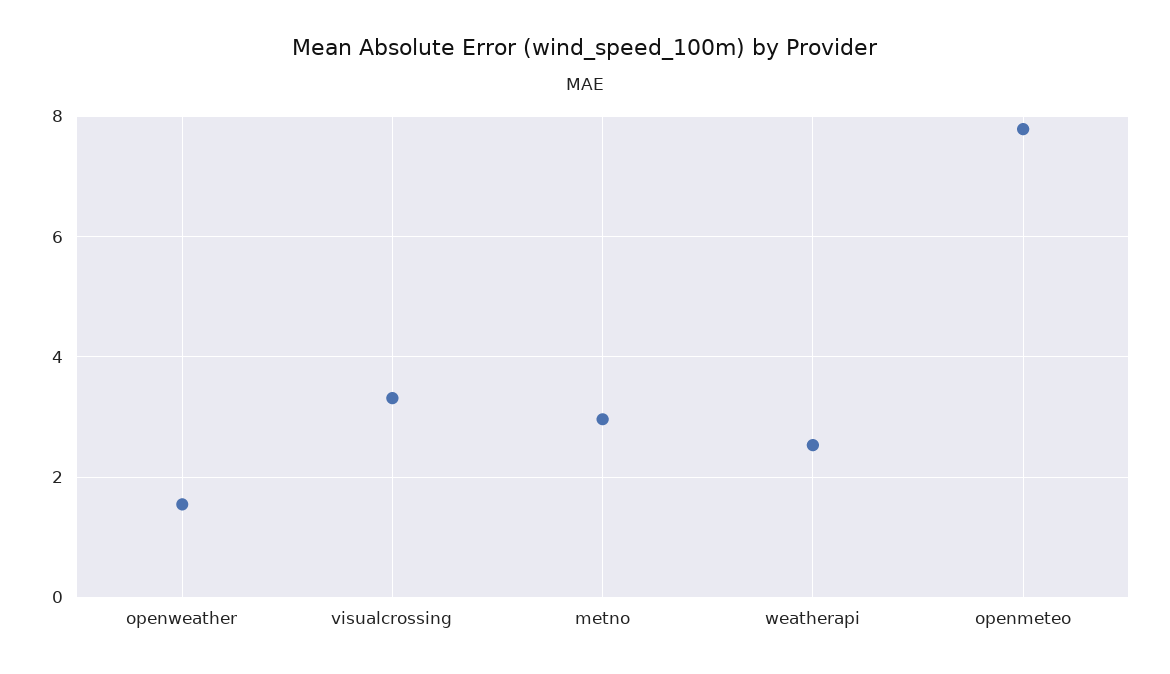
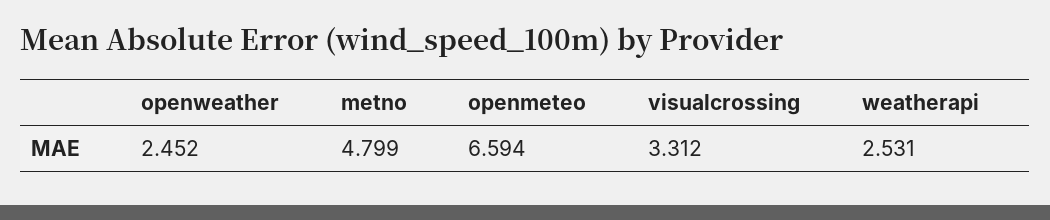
openweather: 1.6 -> 2.452
metno: 3 -> 4.799
openmeteo: 7.8 -> 6.594

